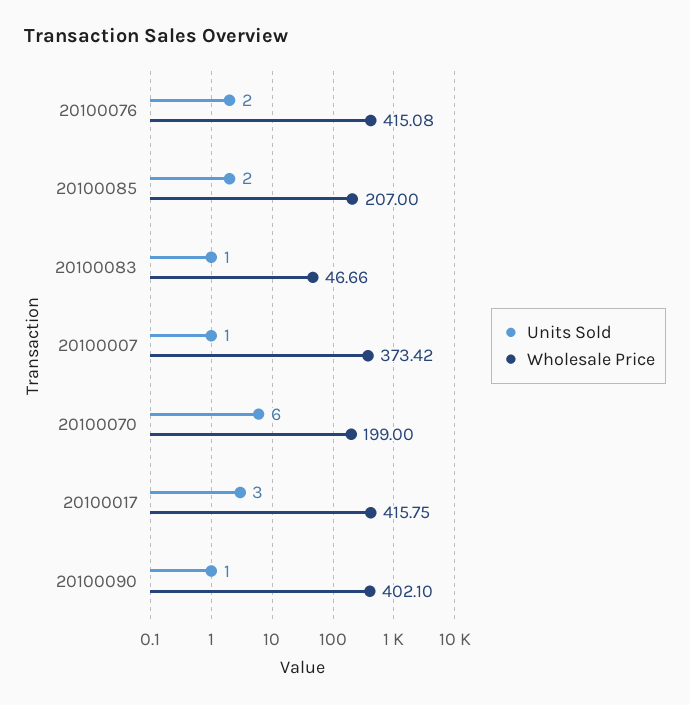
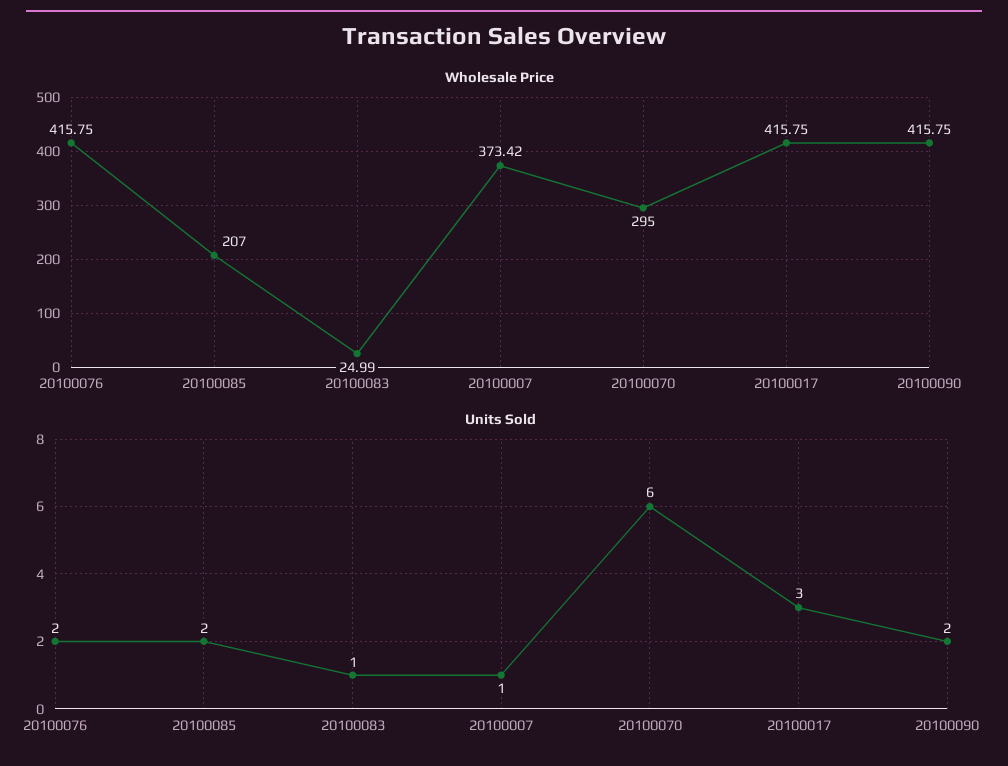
Wholesale Price, 20100076: 415.08 -> 415.75
Wholesale Price, 20100083: 46.66 -> 24.99
Wholesale Price, 20100070: 199 -> 295
Units Sold, 20100090: 1 -> 2
Wholesale Price, 20100090: 402.1 -> 415.75

